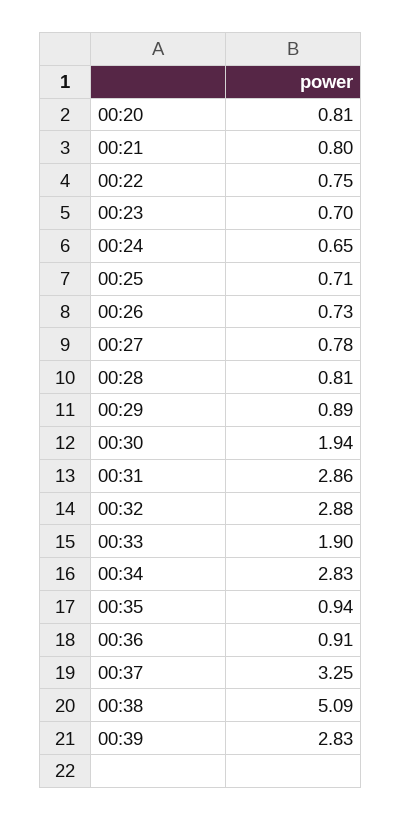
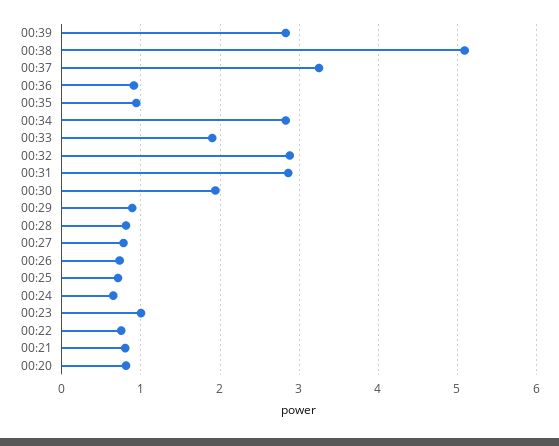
00:23: 0.7 -> 1

